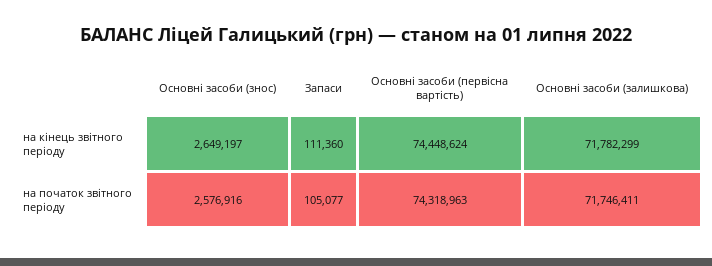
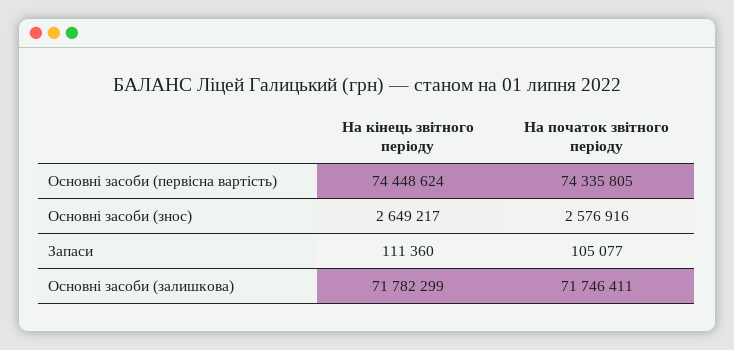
Основні засоби (знос), на кінець звітного періоду: 2649197 -> 2649217
Основні засоби (первісна вартість), на початок звітного періоду: 74318963 -> 74335805

